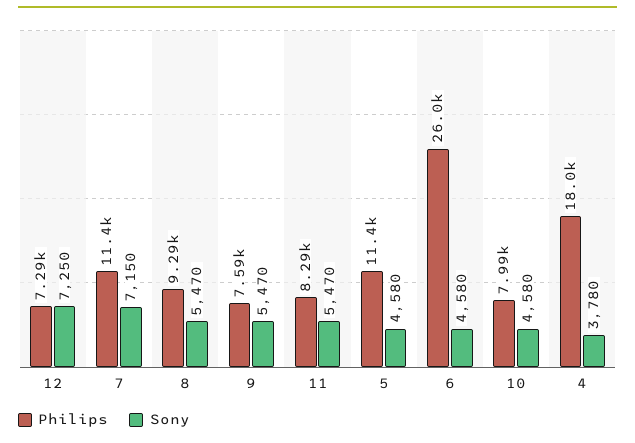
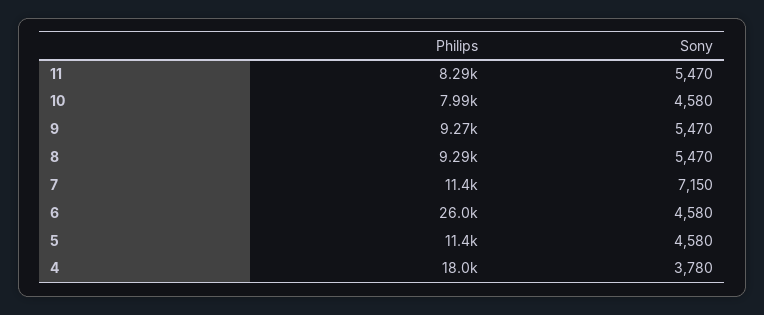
Philips, 12: 7290 -> none
Sony, 12: 7250 -> none
Philips, 9: 7590 -> 9270

